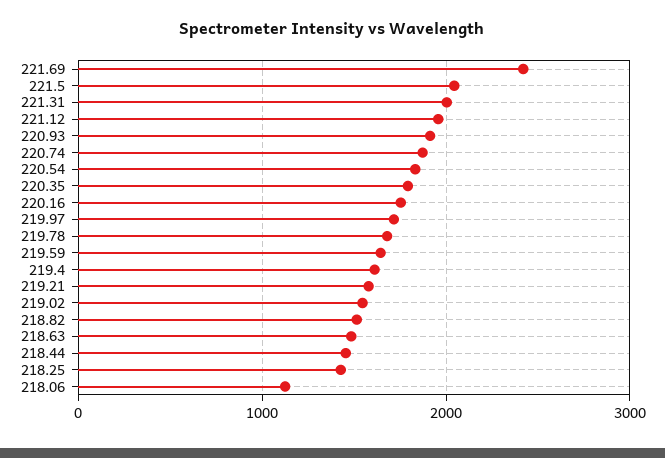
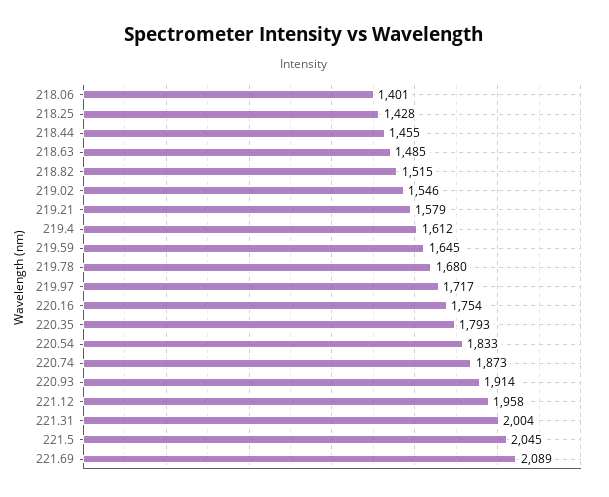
221.69: 2400 -> 2089
218.06: 1100 -> 1401

